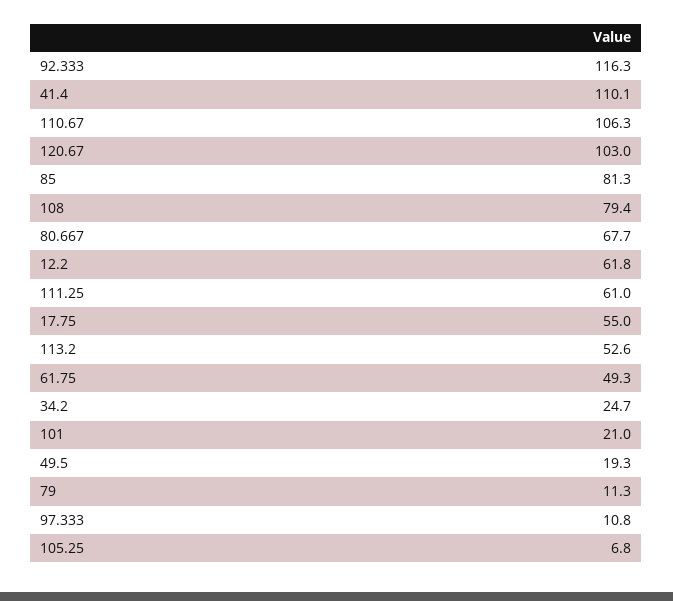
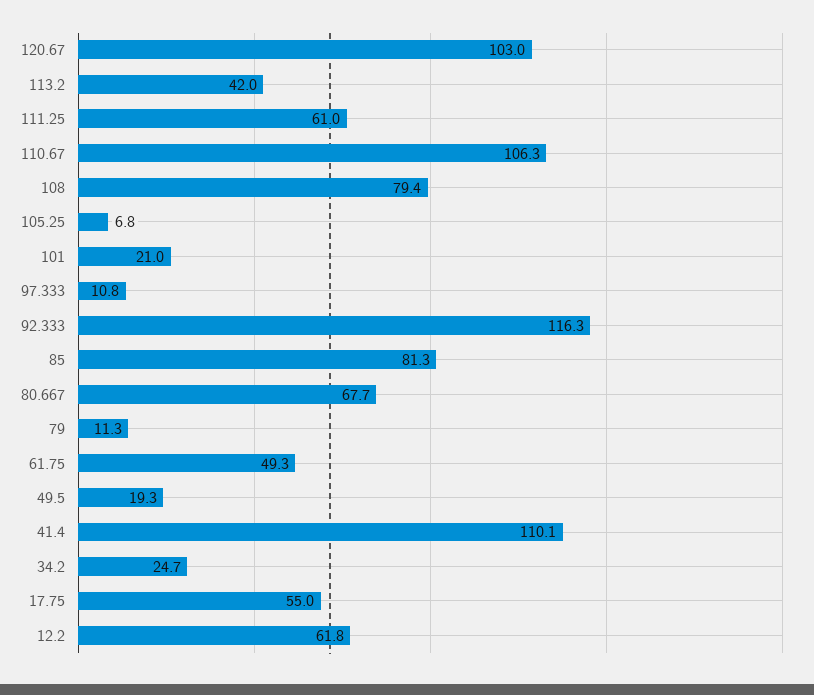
113.2: 52.6 -> 42

